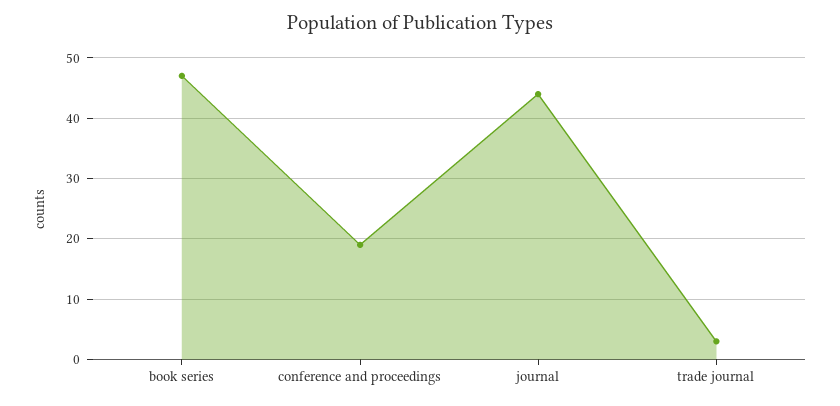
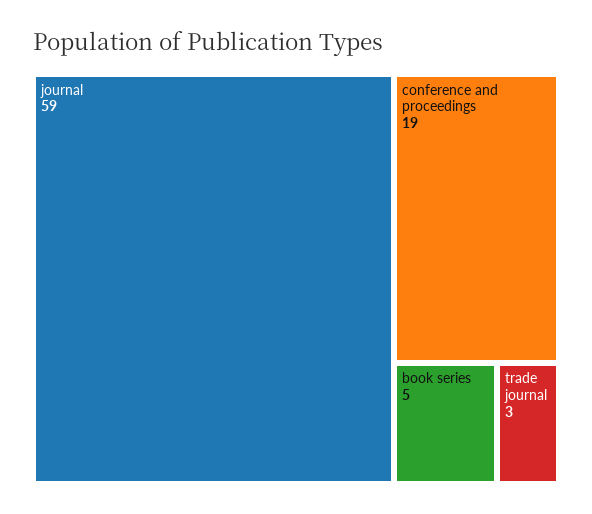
book series: 47 -> 5
journal: 44 -> 59

